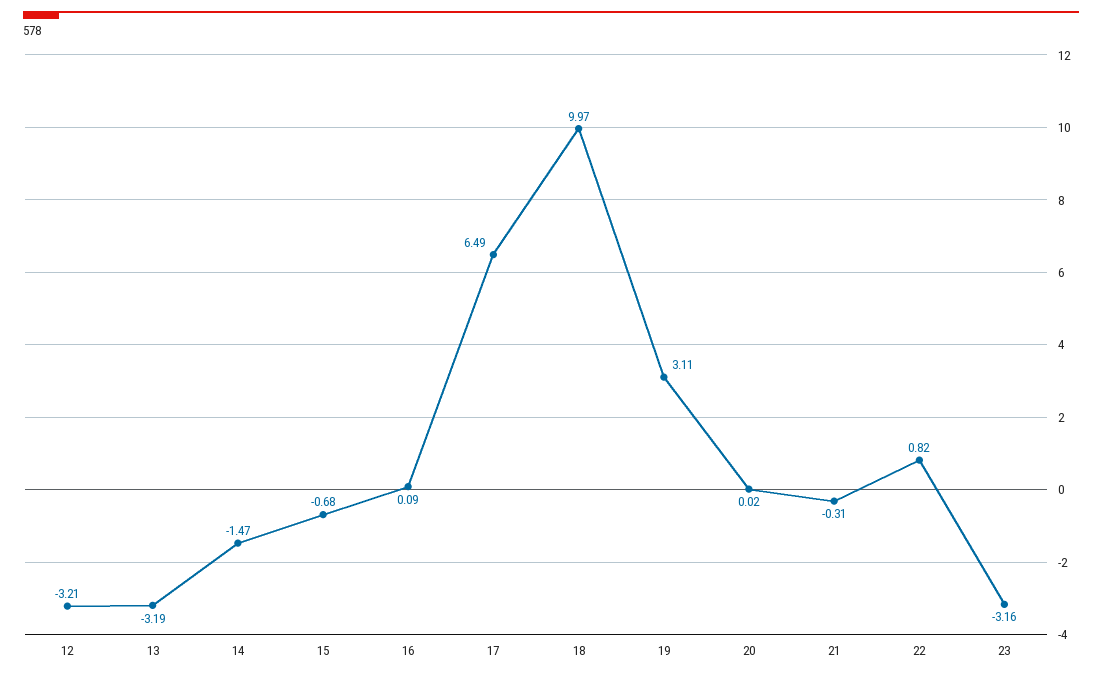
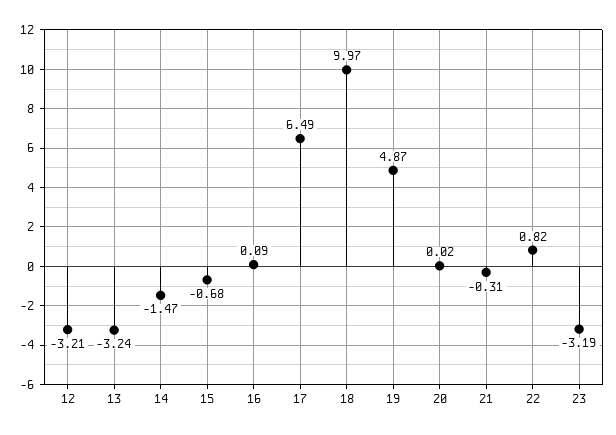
13: -3.19 -> -3.24
19: 3.11 -> 4.87
23: -3.16 -> -3.19

